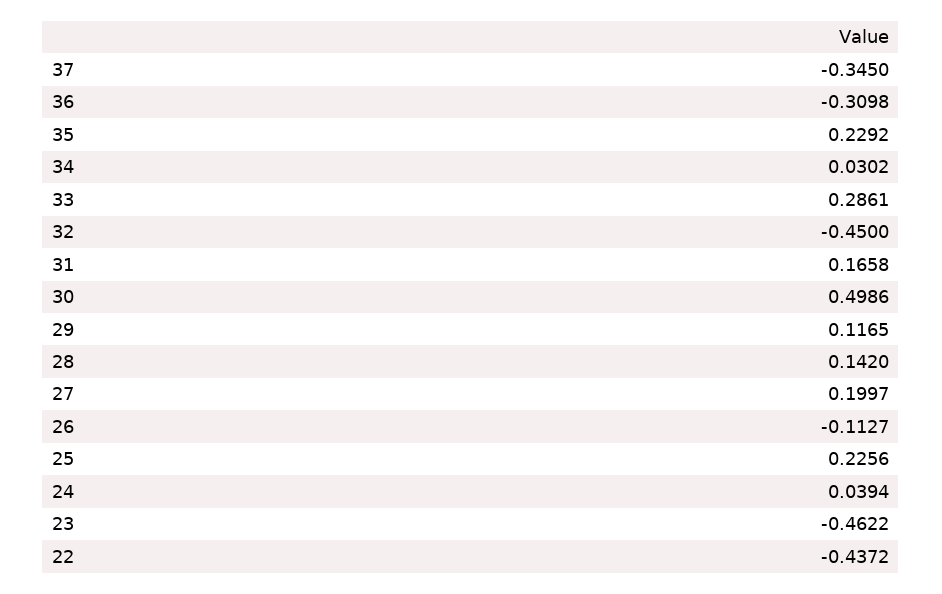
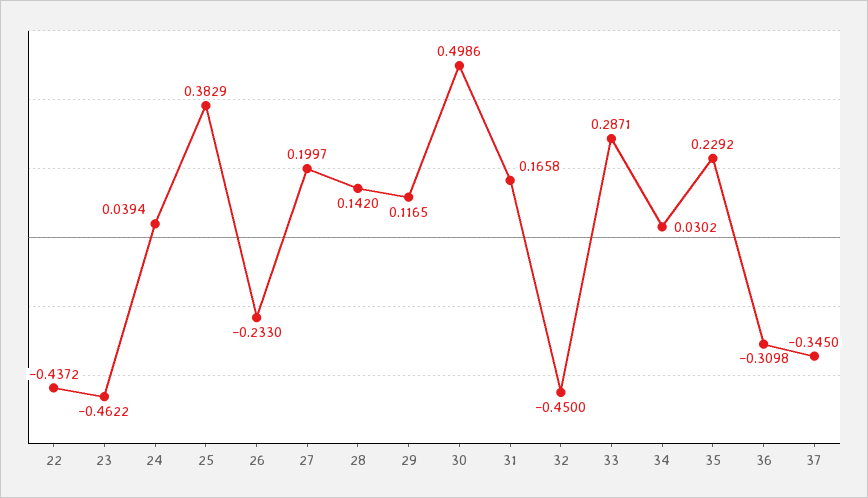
33: 0.2861 -> 0.2871
26: -0.1127 -> -0.233
25: 0.2256 -> 0.3829

